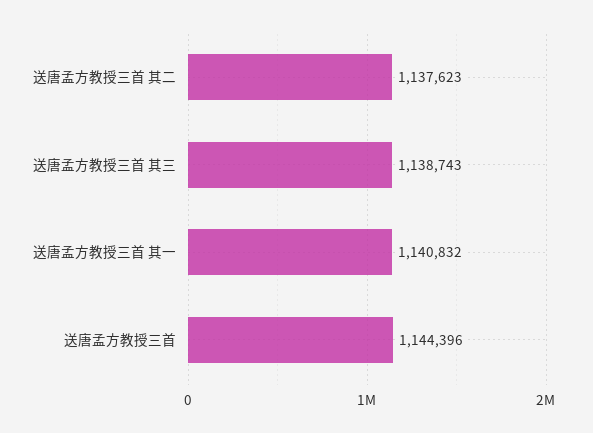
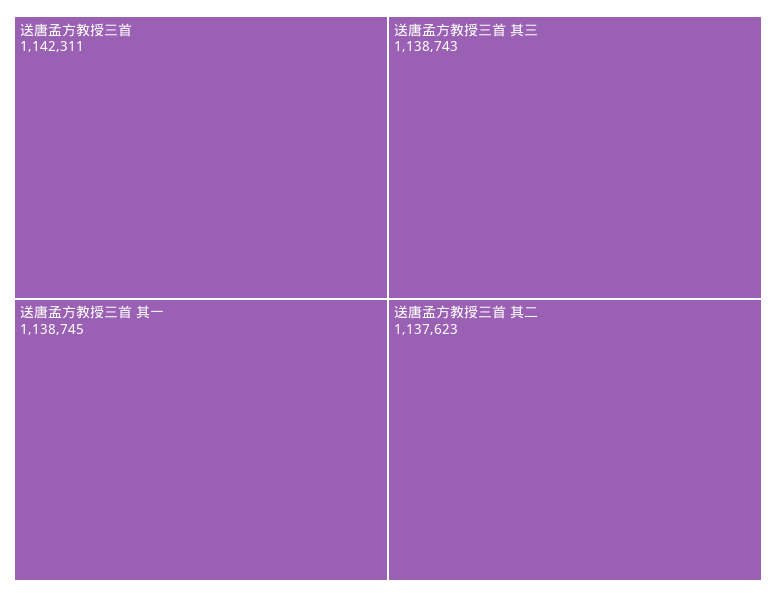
送唐孟方教授三首 其一: 1140832 -> 1138745
送唐孟方教授三首: 1144396 -> 1142311

